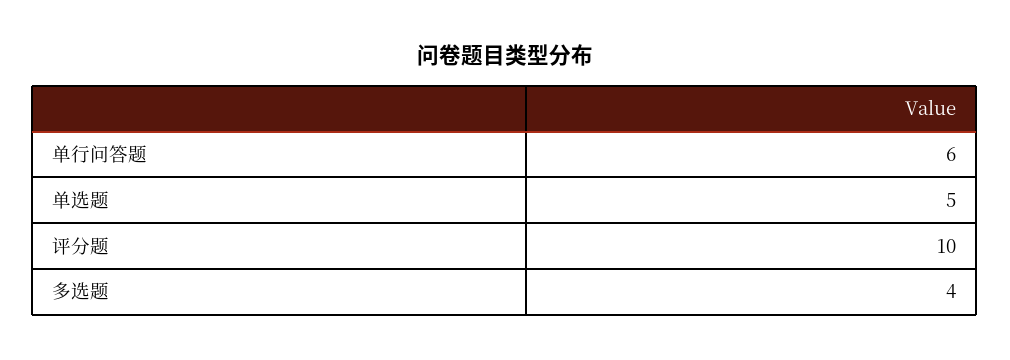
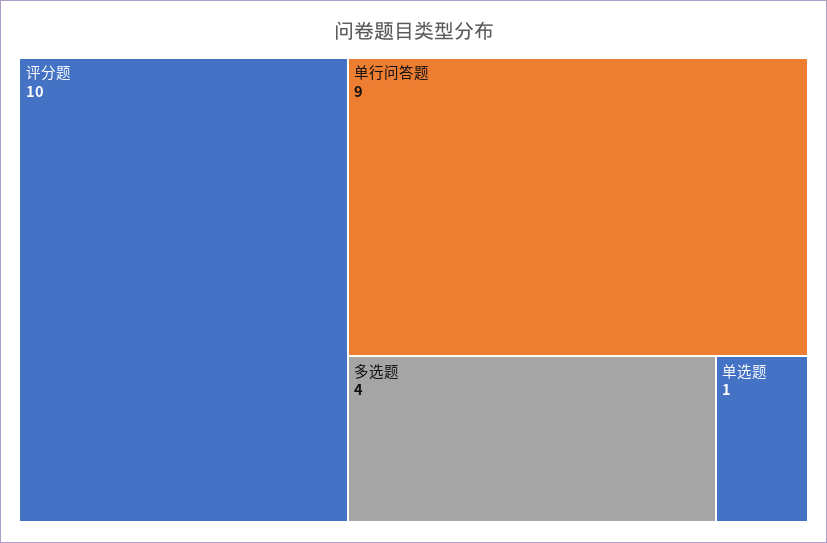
单行问答题: 6 -> 9
单选题: 5 -> 1

